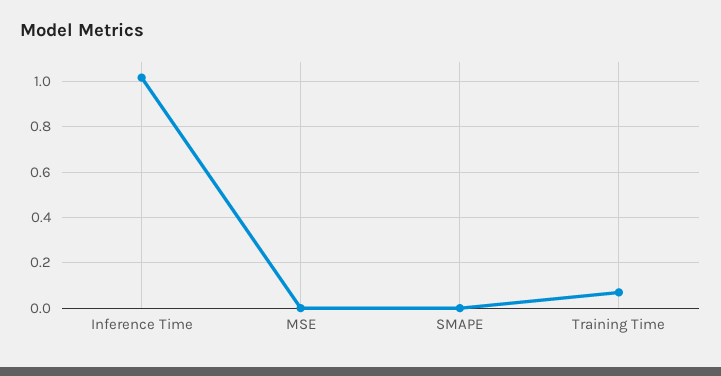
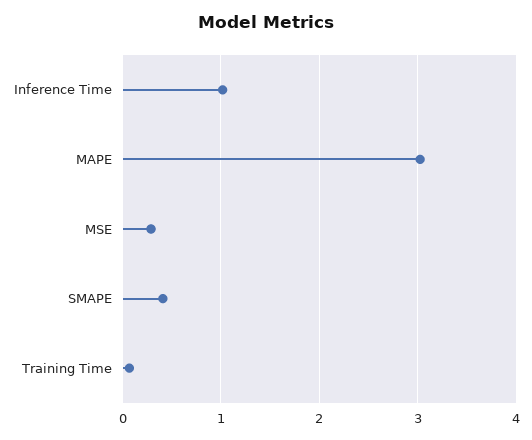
MSE: 0 -> 0.3
SMAPE: 0 -> 0.4
MAPE: none -> 3

